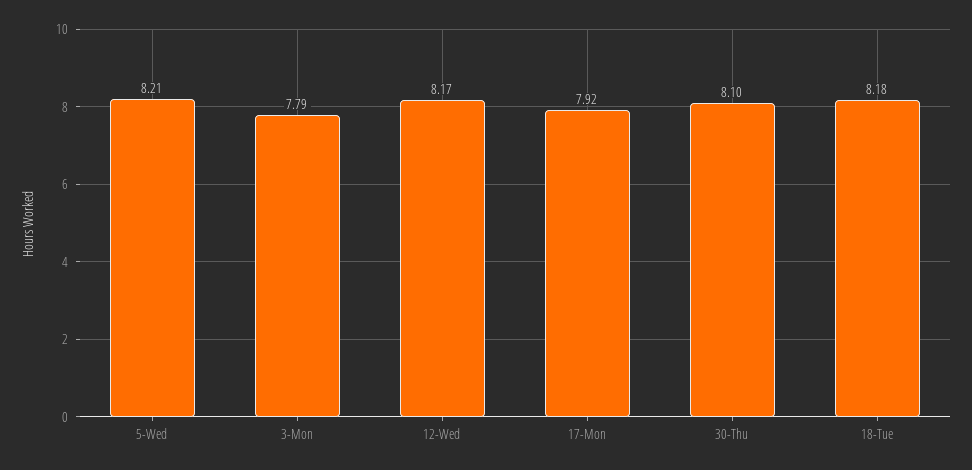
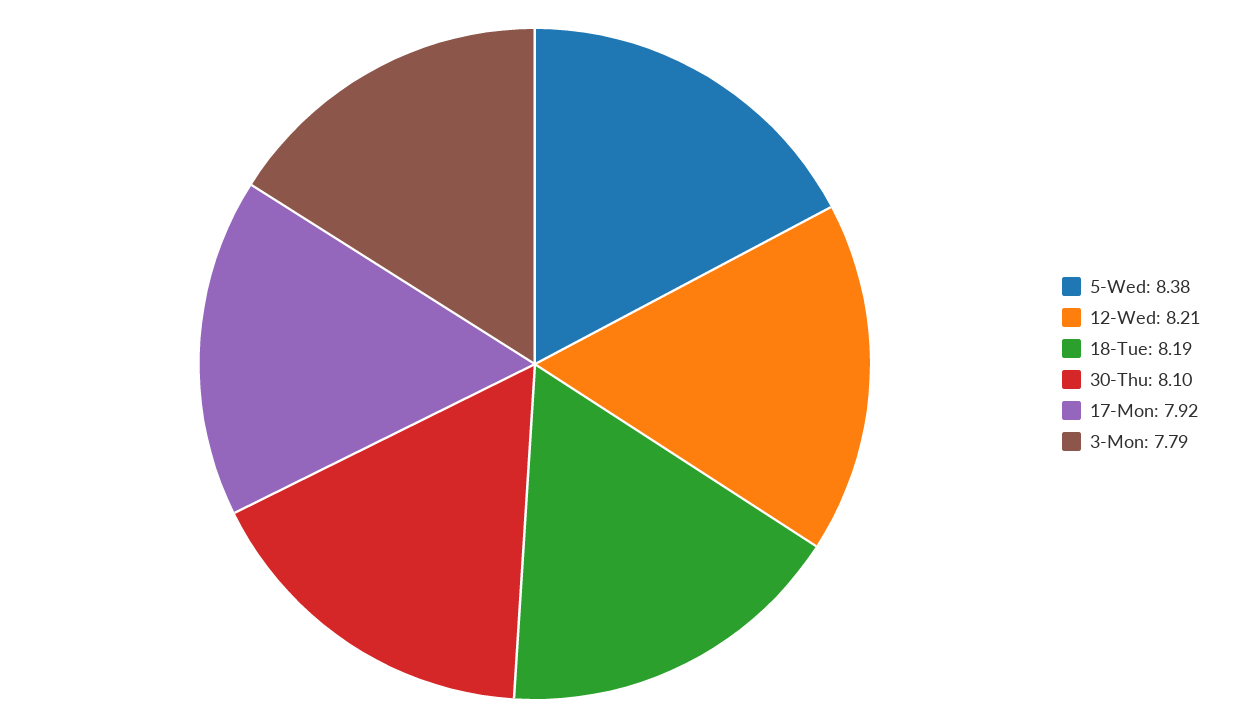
5-Wed: 8.21 -> 8.38
12-Wed: 8.17 -> 8.21
18-Tue: 8.18 -> 8.19

